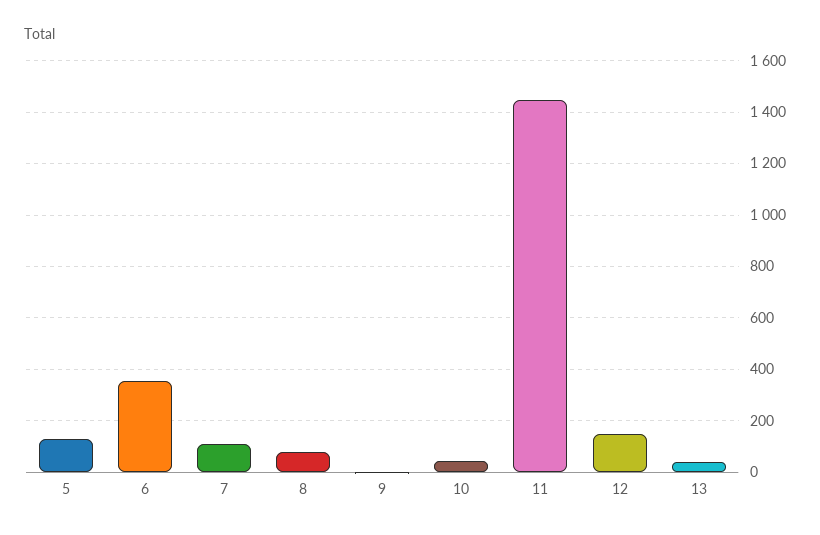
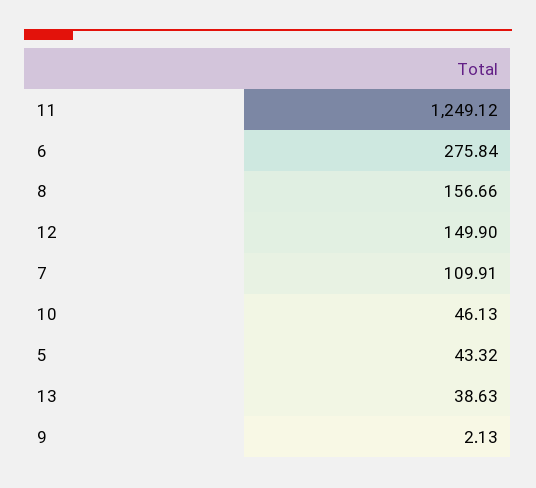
5: 125 -> 43.32
6: 350 -> 275.84
8: 75 -> 156.66
11: 1450 -> 1249.12

